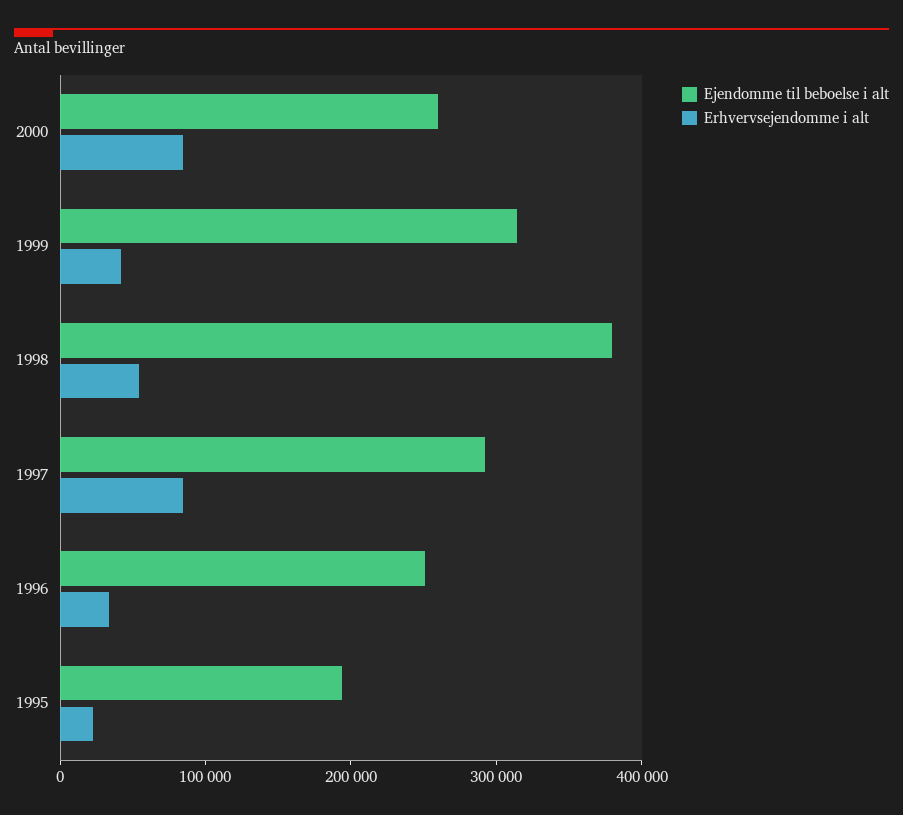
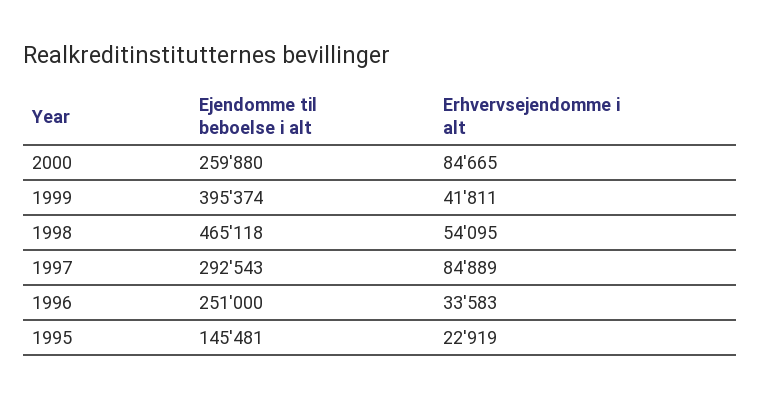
Ejendomme til beboelse i alt, 1999: 320000 -> 395374
Ejendomme til beboelse i alt, 1998: 380000 -> 465118
Ejendomme til beboelse i alt, 1995: 200000 -> 145481

